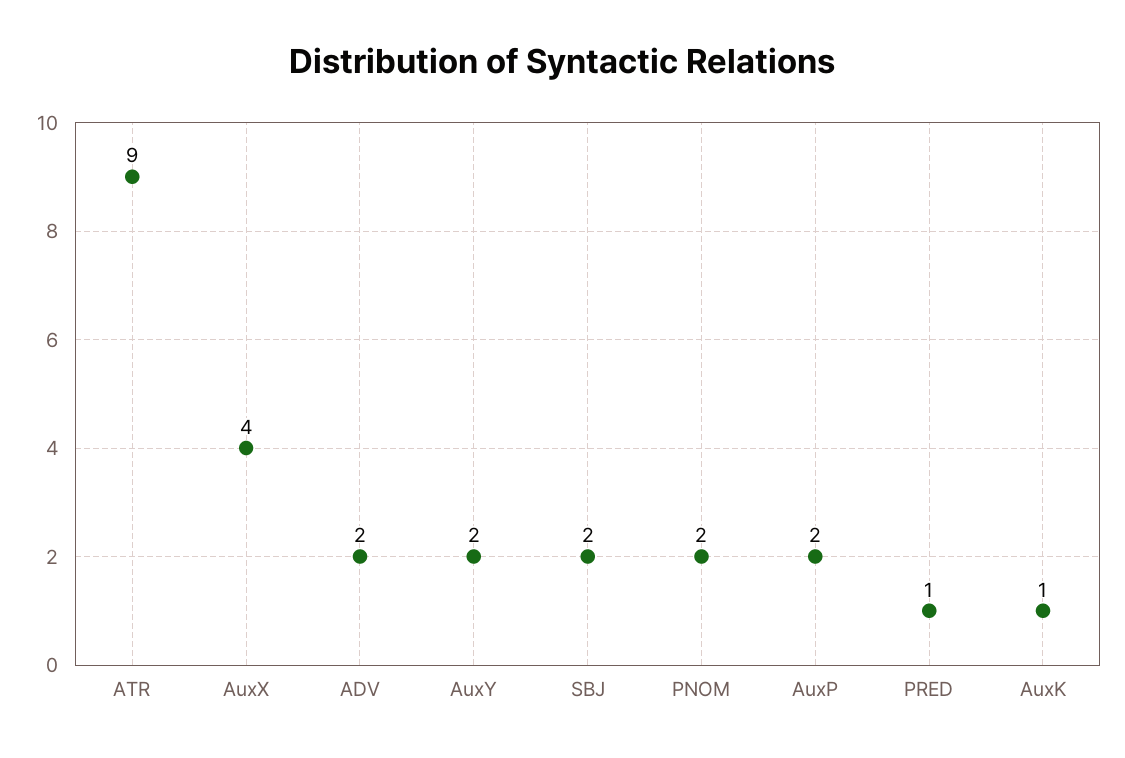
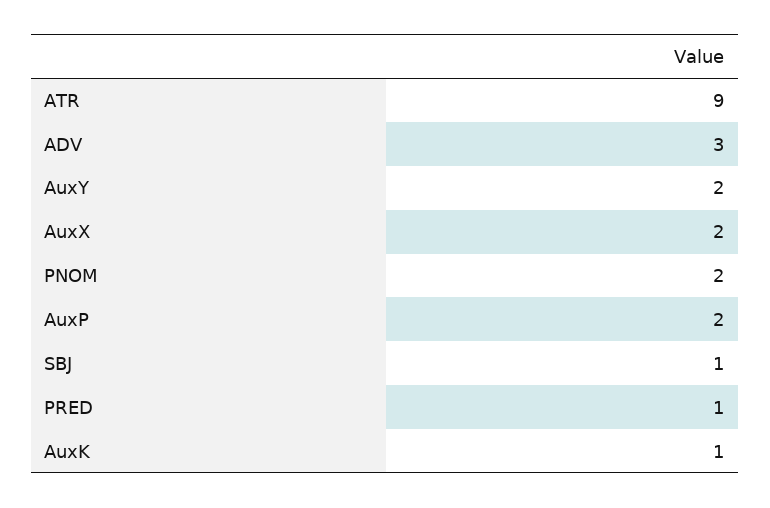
AuxX: 4 -> 2
ADV: 2 -> 3
SBJ: 2 -> 1

